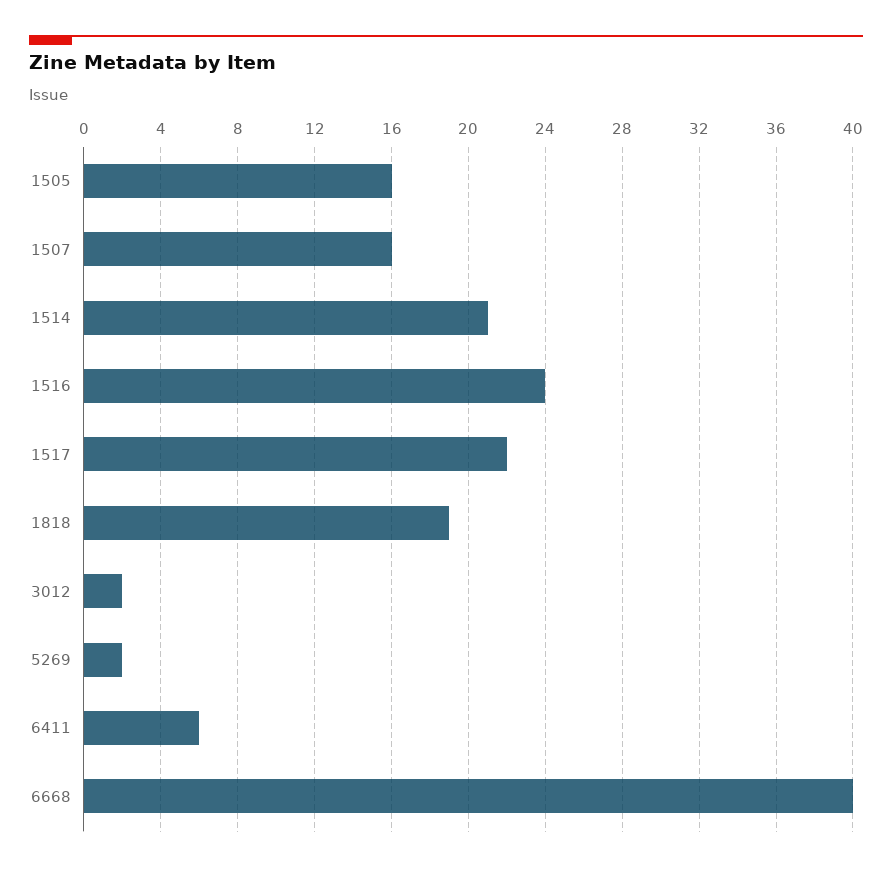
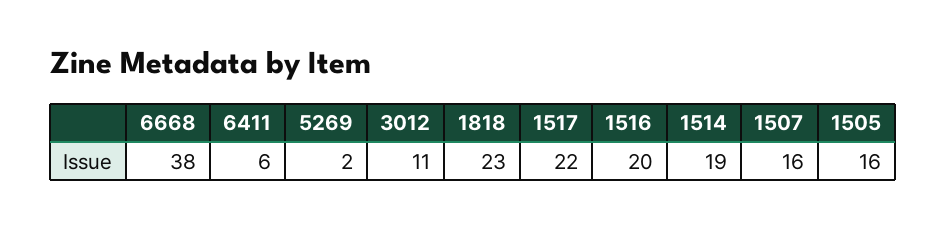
1514: 21 -> 19
1516: 24 -> 20
1818: 19 -> 23
3012: 2 -> 11
6668: 40 -> 38

